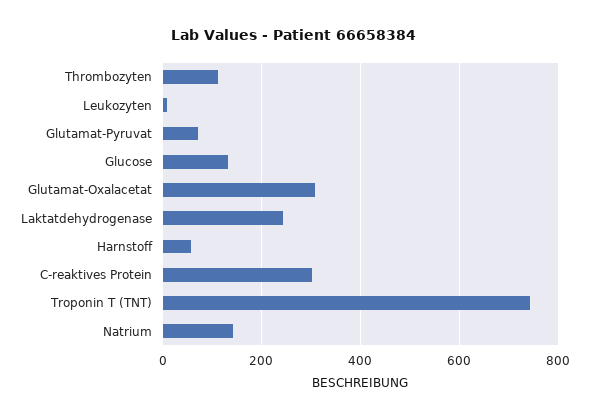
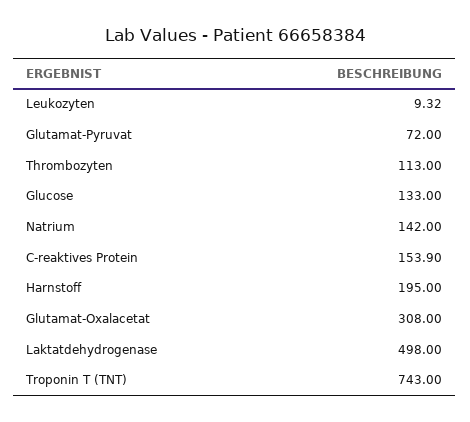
Laktatdehydrogenase: 240 -> 498
Harnstoff: 60 -> 195
C-reaktives Protein: 300 -> 153.9

